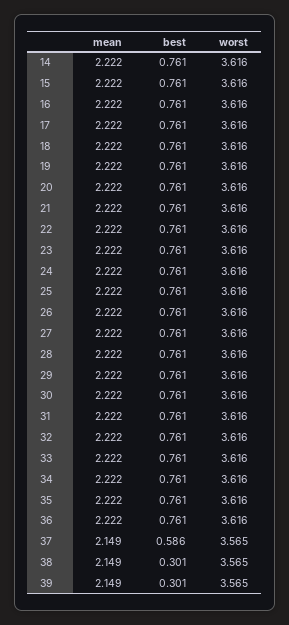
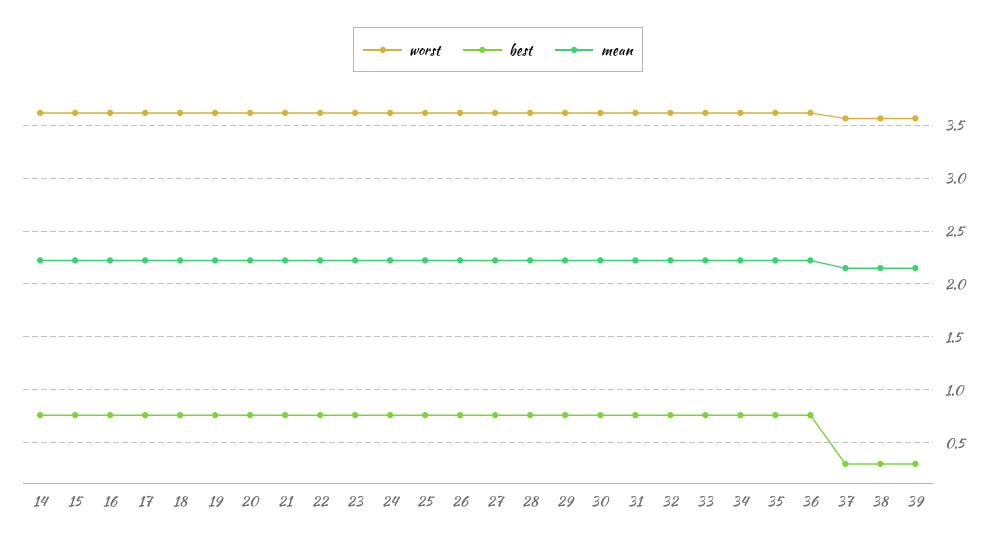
best, 37: 0.586 -> 0.3

